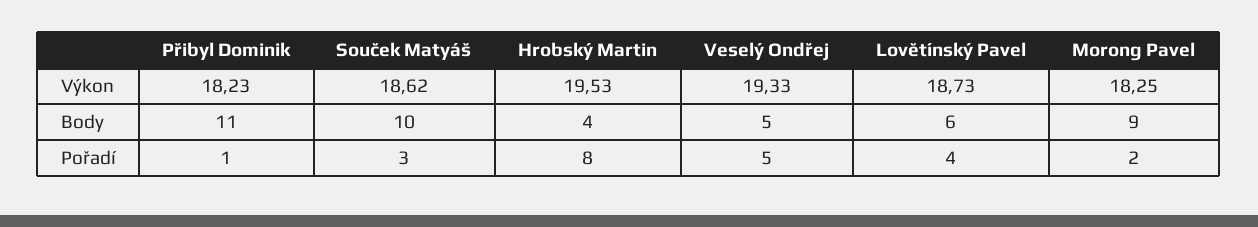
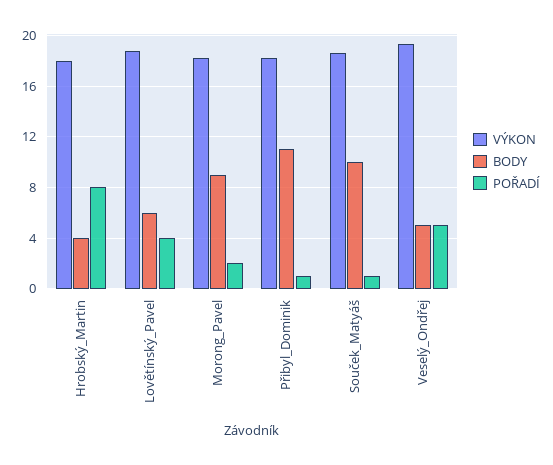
Výkon, Hrobský Martin: 19.53 -> 18
Pořadí, Souček Matyáš: 3 -> 1

